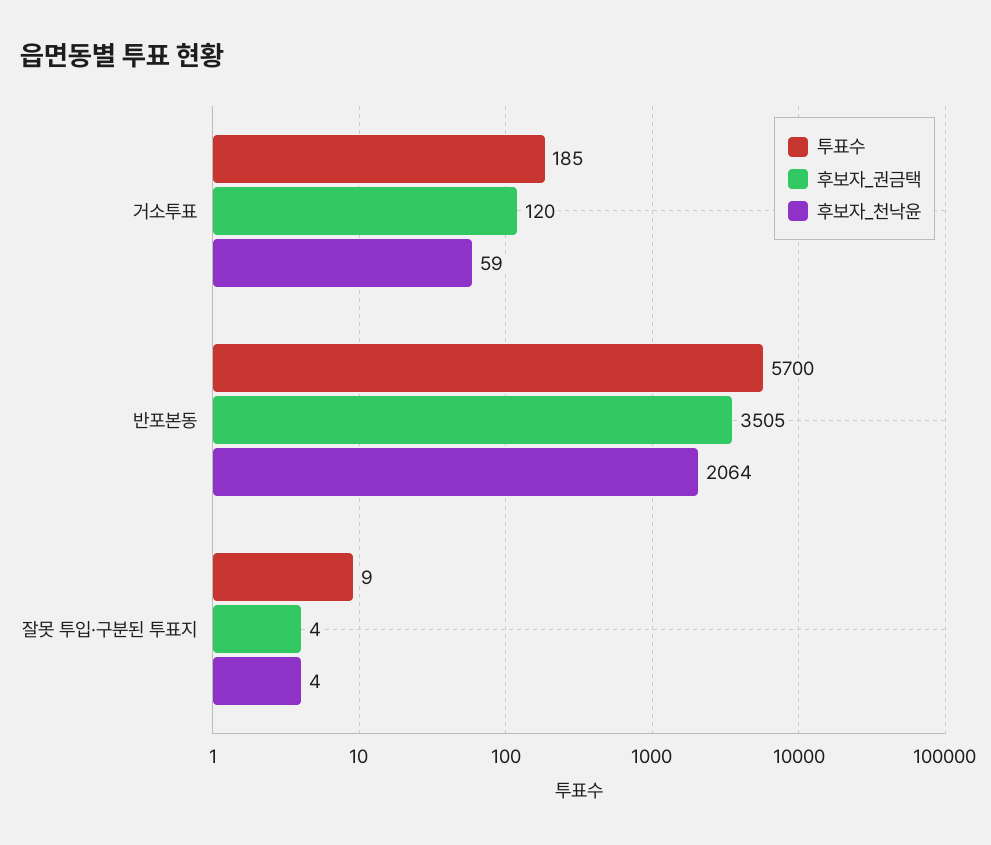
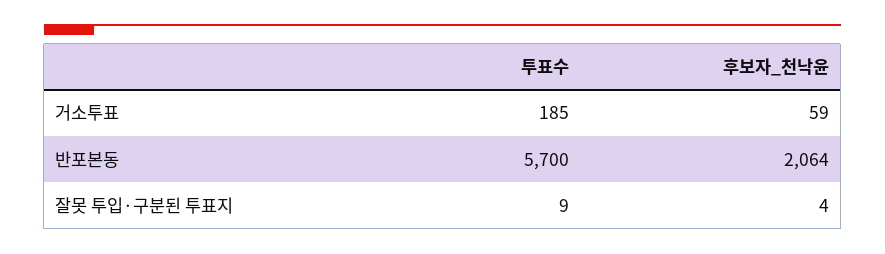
후보자_권금택, 거소투표: 120 -> none
후보자_권금택, 반포본동: 3505 -> none
후보자_권금택, 잘못 투입·구분된 투표지: 4 -> none

